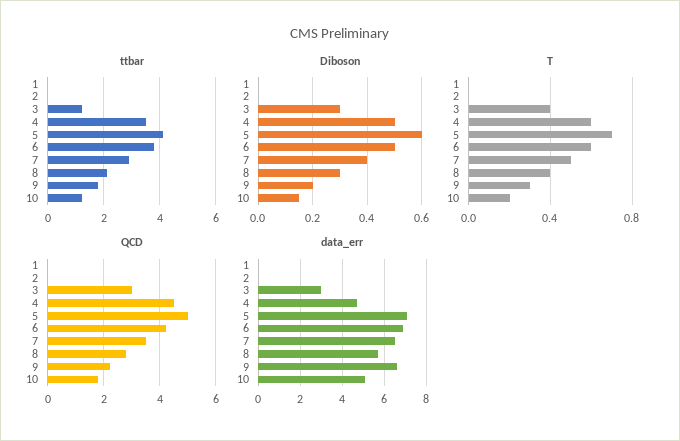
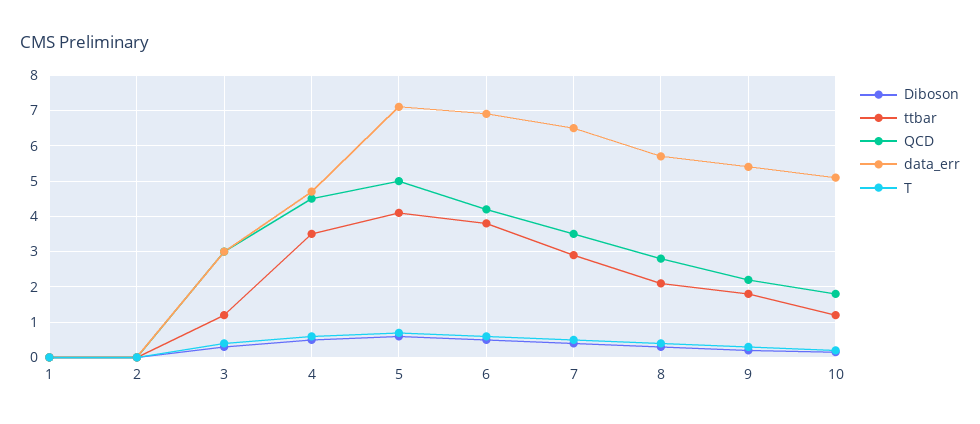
data_err, 9: 6.5 -> 5.4

